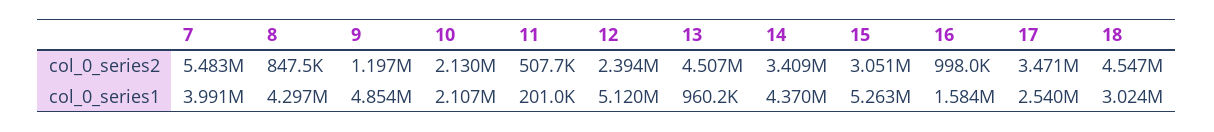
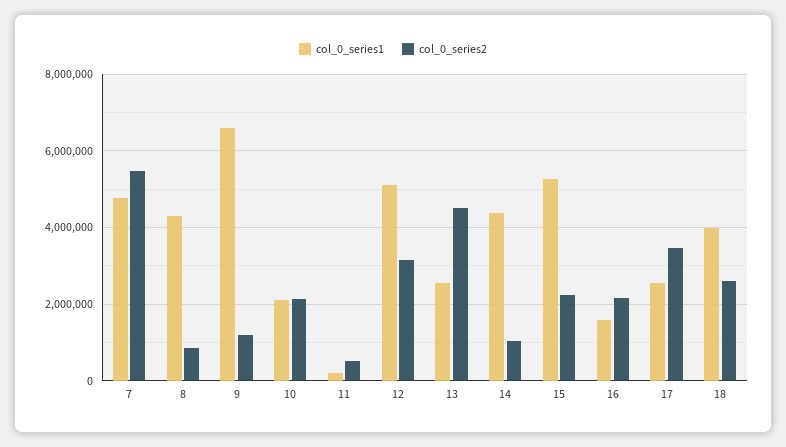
col_0_series2, 12: 2394000 -> 3200000
col_0_series2, 14: 3409000 -> 1000000
col_0_series2, 15: 3051000 -> 2200000
col_0_series2, 16: 998000 -> 2200000
col_0_series2, 18: 4547000 -> 2600000
col_0_series1, 7: 3991000 -> 4800000
col_0_series1, 9: 4854000 -> 6600000
col_0_series1, 13: 960200 -> 2600000
col_0_series1, 18: 3024000 -> 4000000

